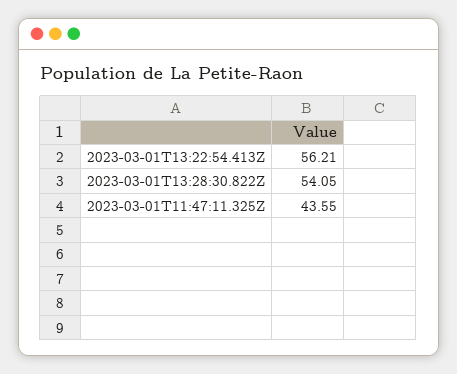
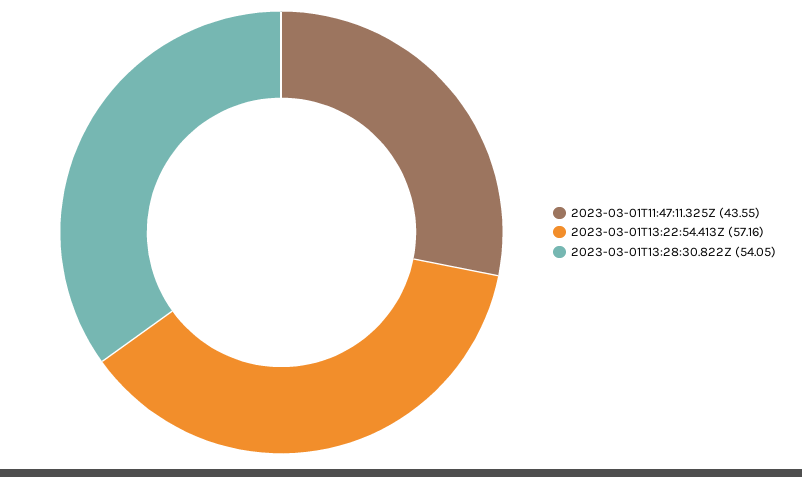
2023-03-01T13:22:54.413Z: 56.21 -> 57.16

